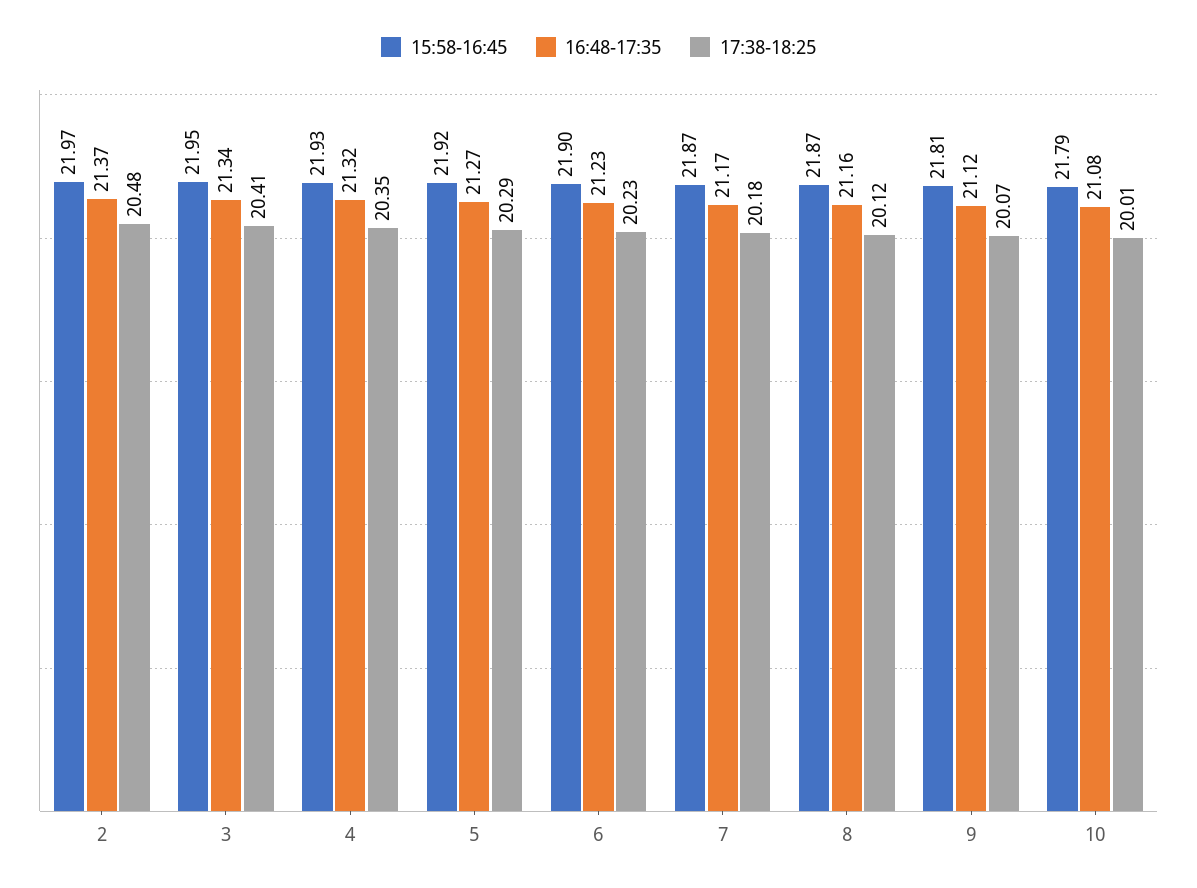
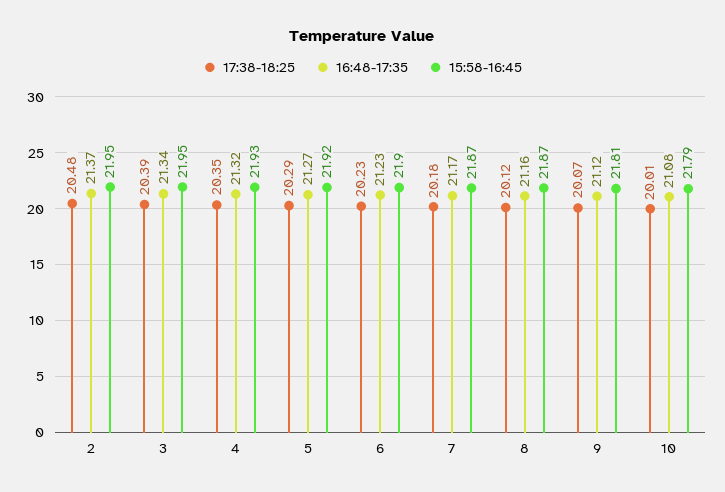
15:58-16:45, 2: 21.97 -> 21.95
17:38-18:25, 3: 20.41 -> 20.39

